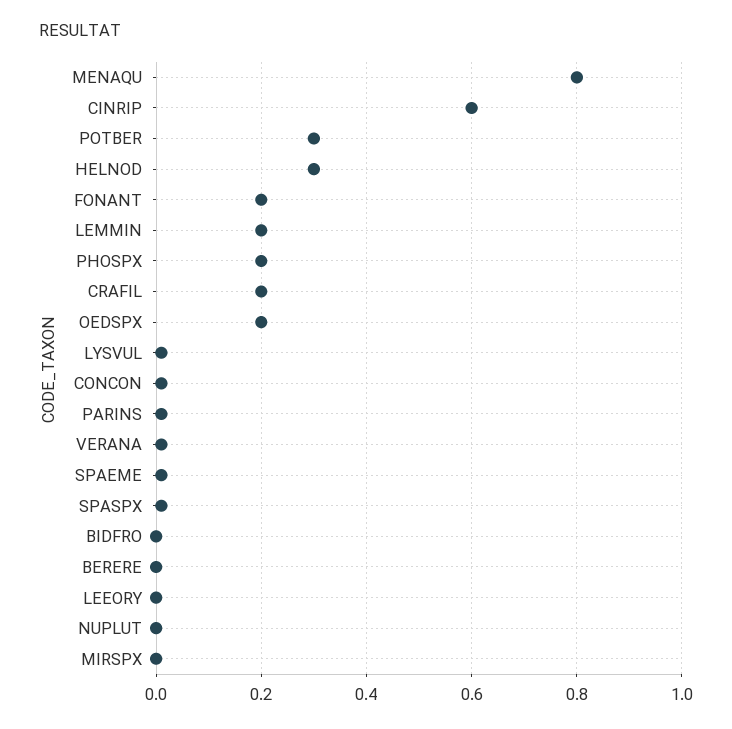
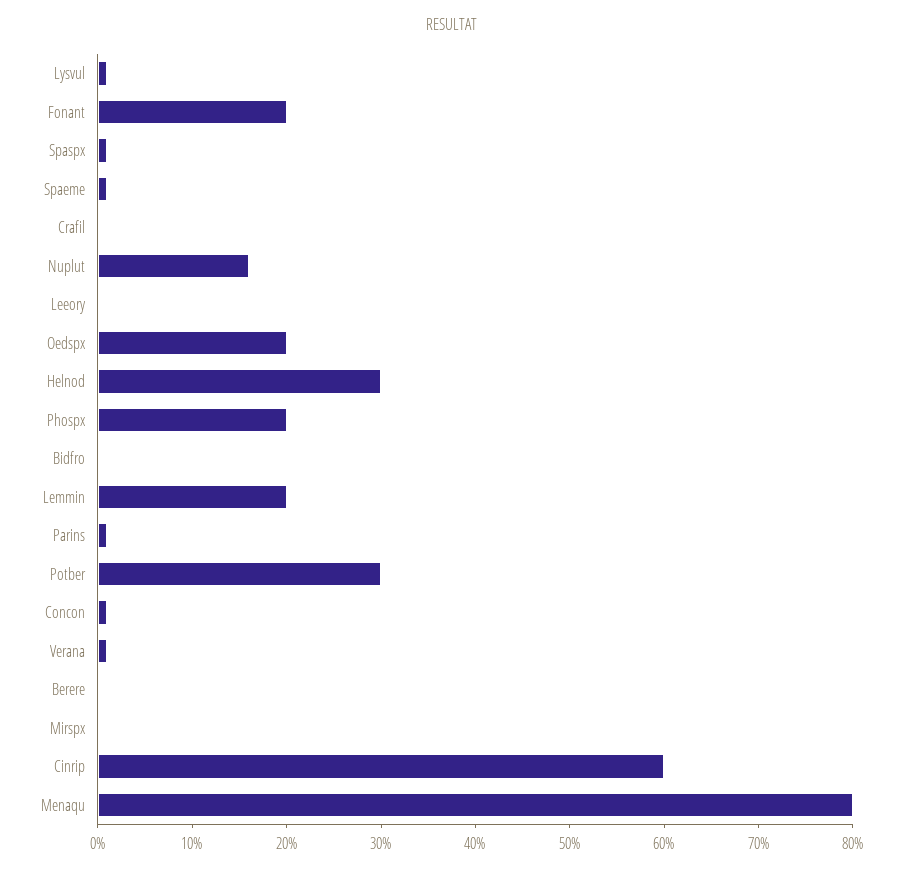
CRAFIL: 0.2 -> 0
NUPLUT: 0 -> 0.16

